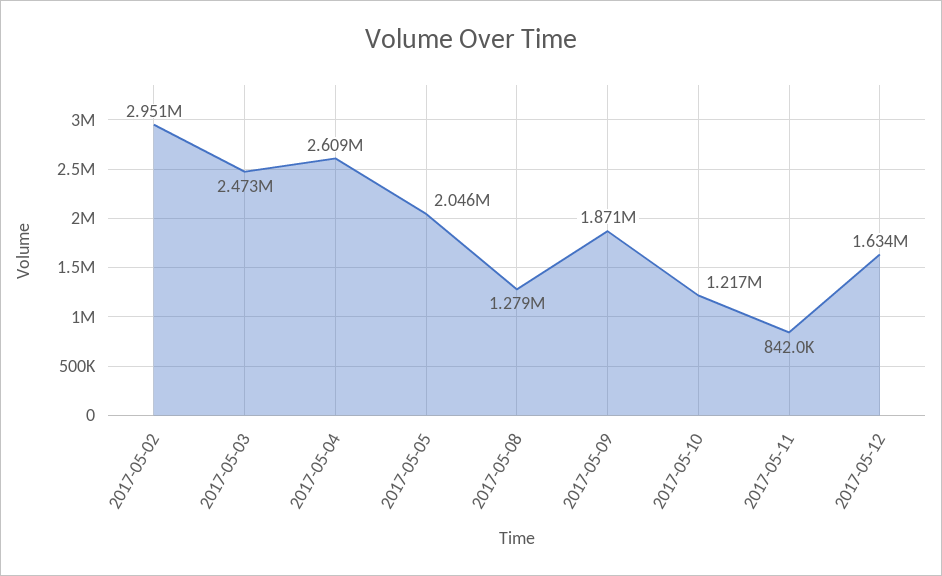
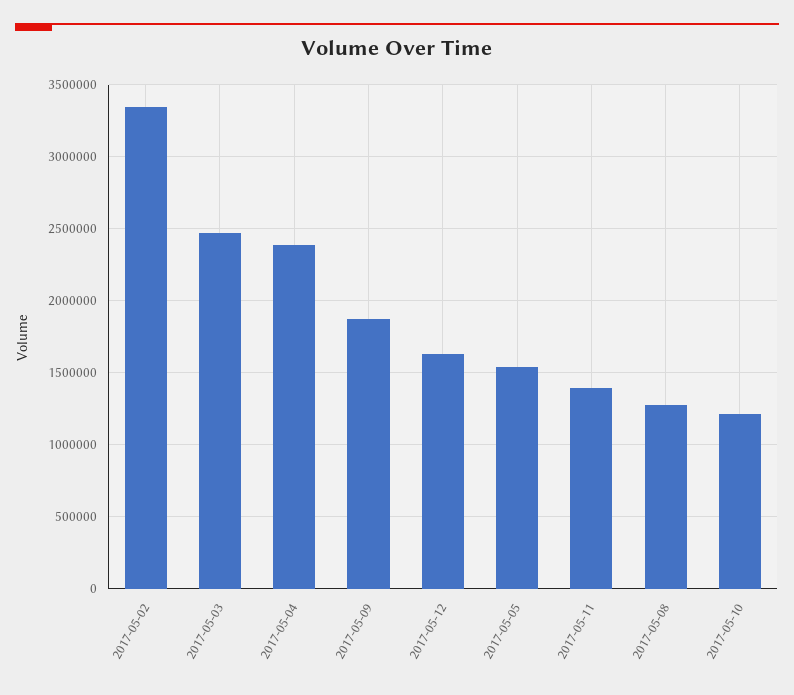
2017-05-02: 2951000 -> 3350000
2017-05-04: 2609000 -> 2400000
2017-05-05: 2046000 -> 1550000
2017-05-11: 842000 -> 1400000

